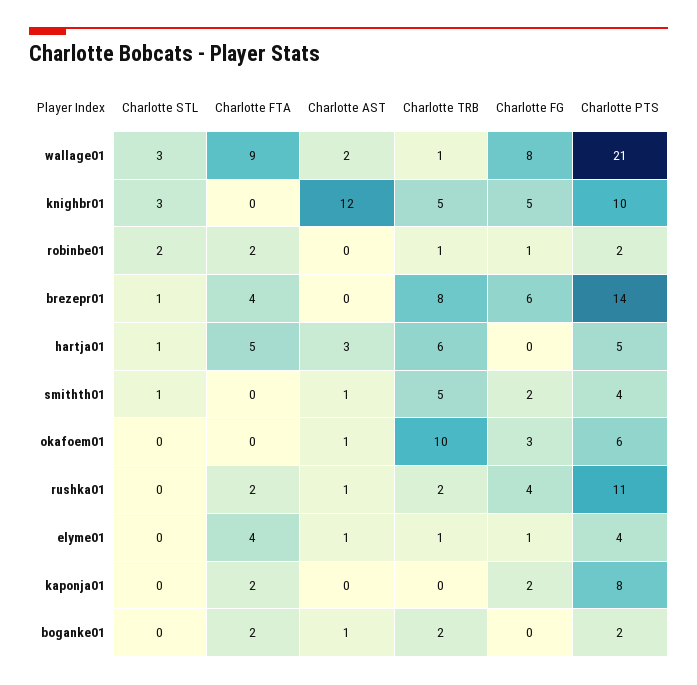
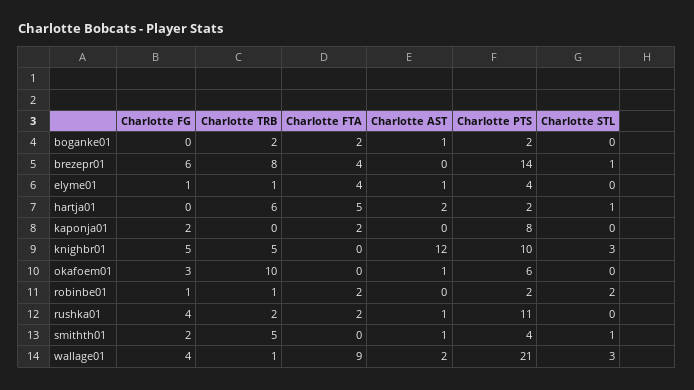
Charlotte FG, wallage01: 8 -> 4
Charlotte AST, hartja01: 3 -> 2
Charlotte PTS, hartja01: 5 -> 2

